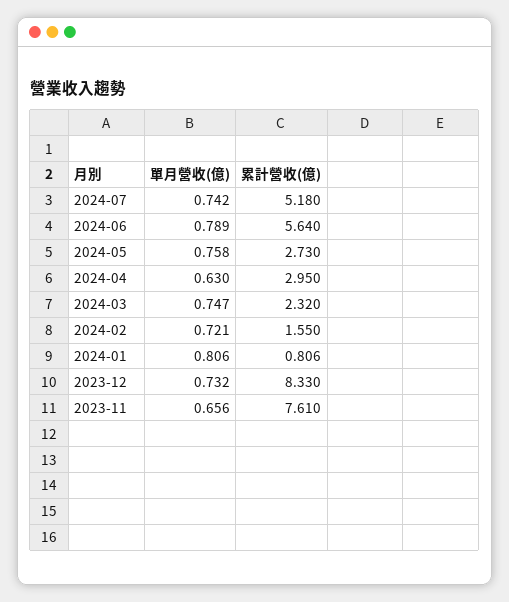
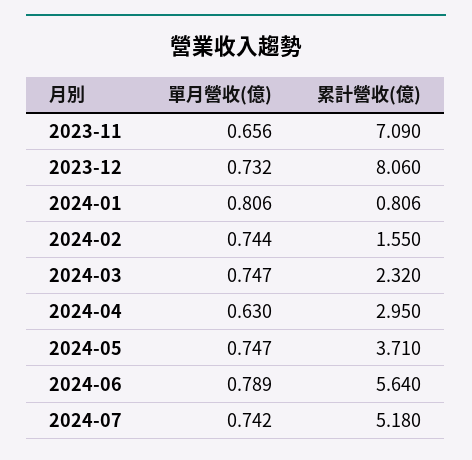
單月營收(億), 2024-05: 0.758 -> 0.747
累計營收(億), 2024-05: 2.73 -> 3.71
單月營收(億), 2024-02: 0.721 -> 0.744
累計營收(億), 2023-12: 8.33 -> 8.06
累計營收(億), 2023-11: 7.61 -> 7.09

